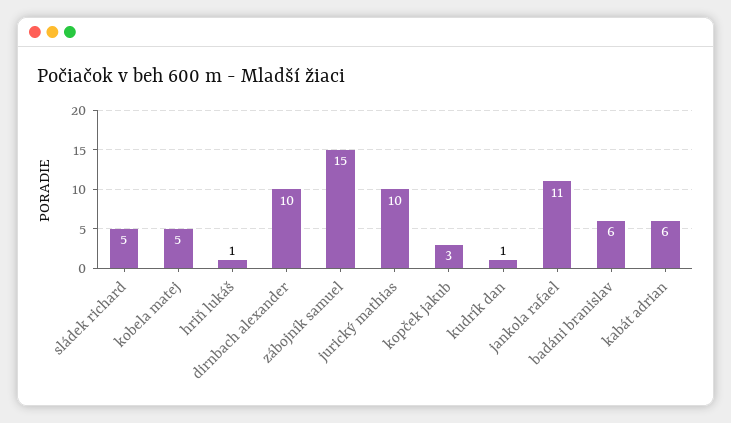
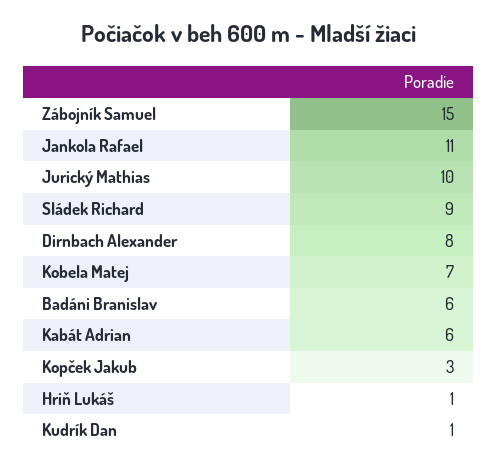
sládek richard: 5 -> 9
kobela matej: 5 -> 7
dirnbach alexander: 10 -> 8

